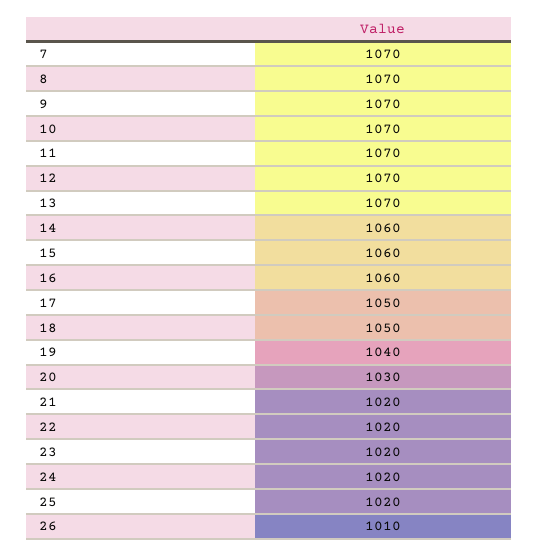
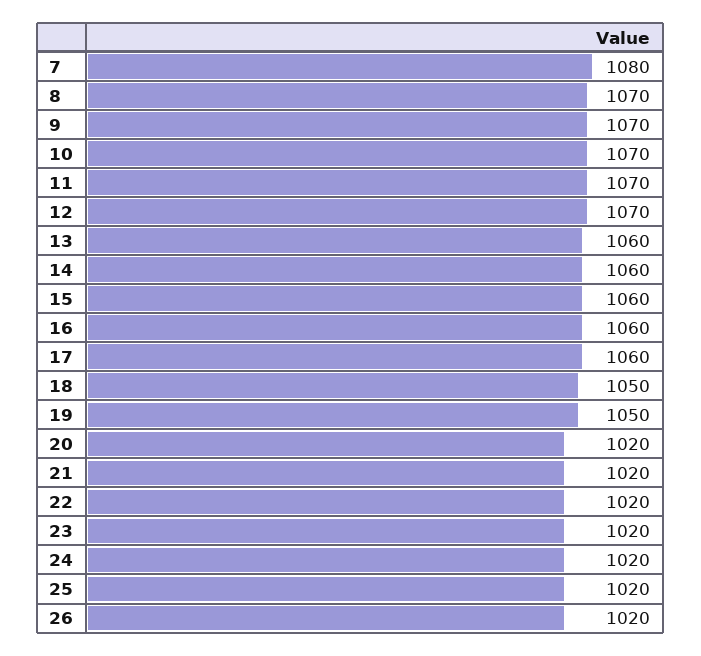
7: 1070 -> 1080
13: 1070 -> 1060
17: 1050 -> 1060
19: 1040 -> 1050
20: 1030 -> 1020
26: 1010 -> 1020

